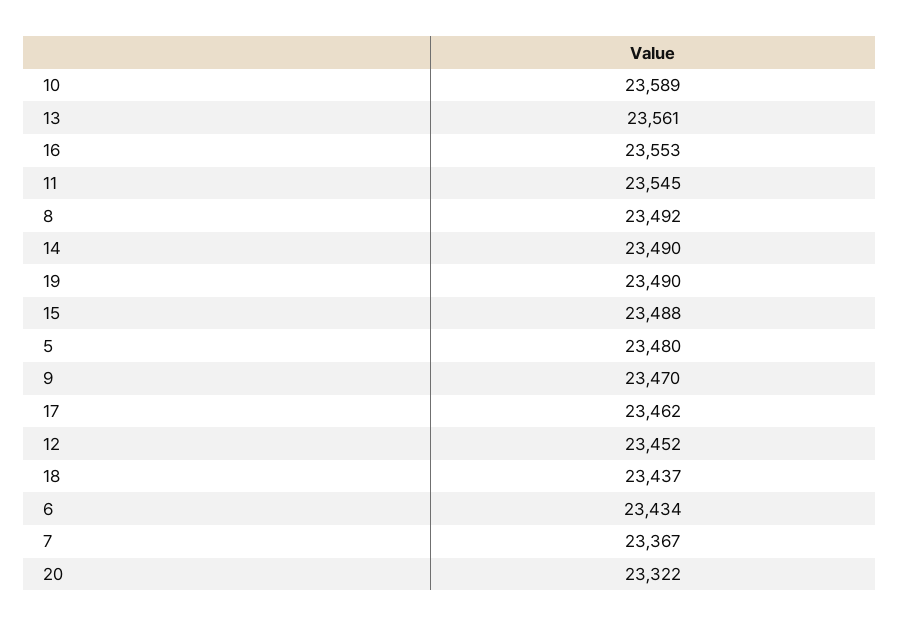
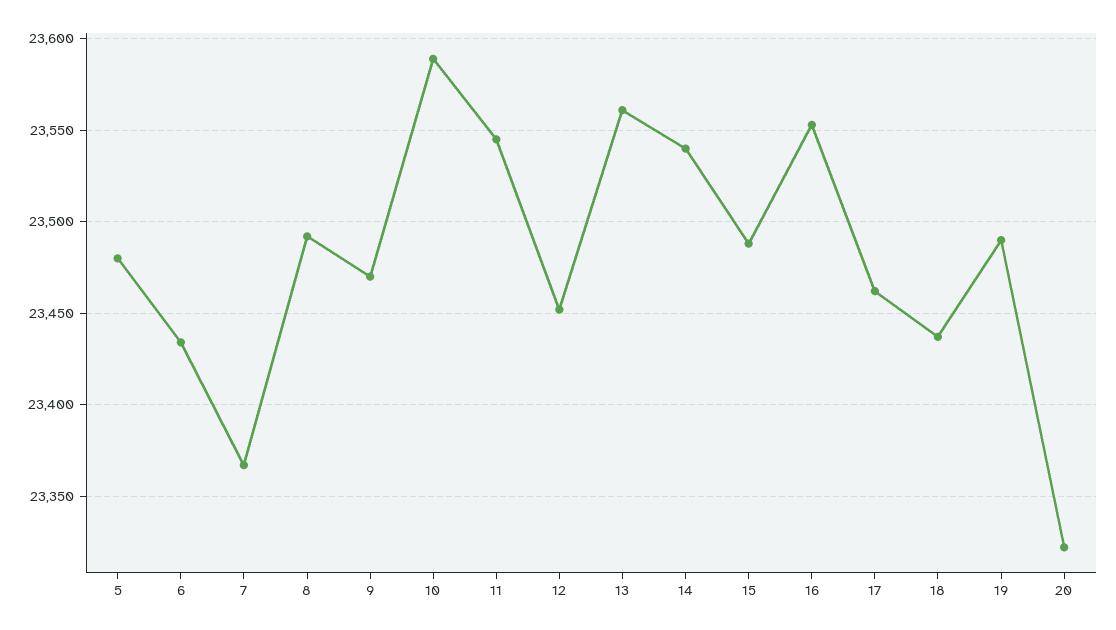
14: 23490 -> 23540

